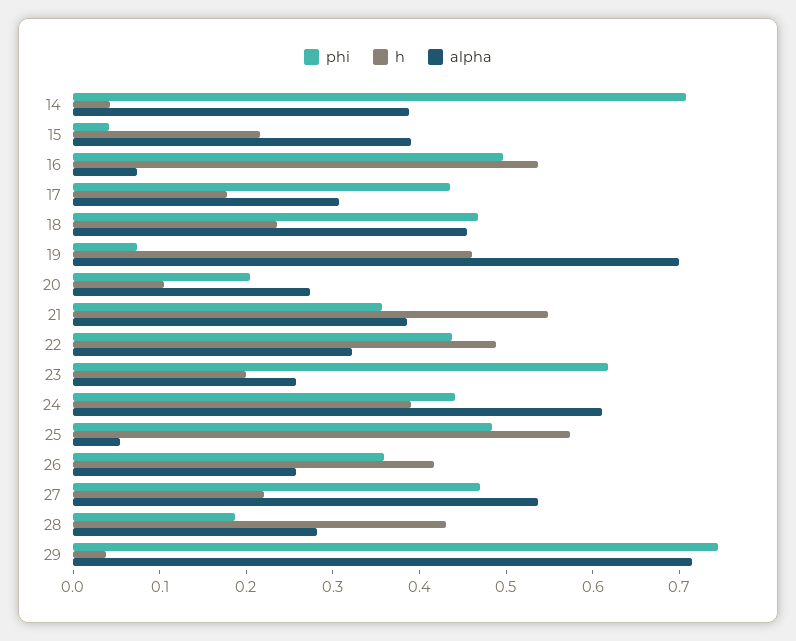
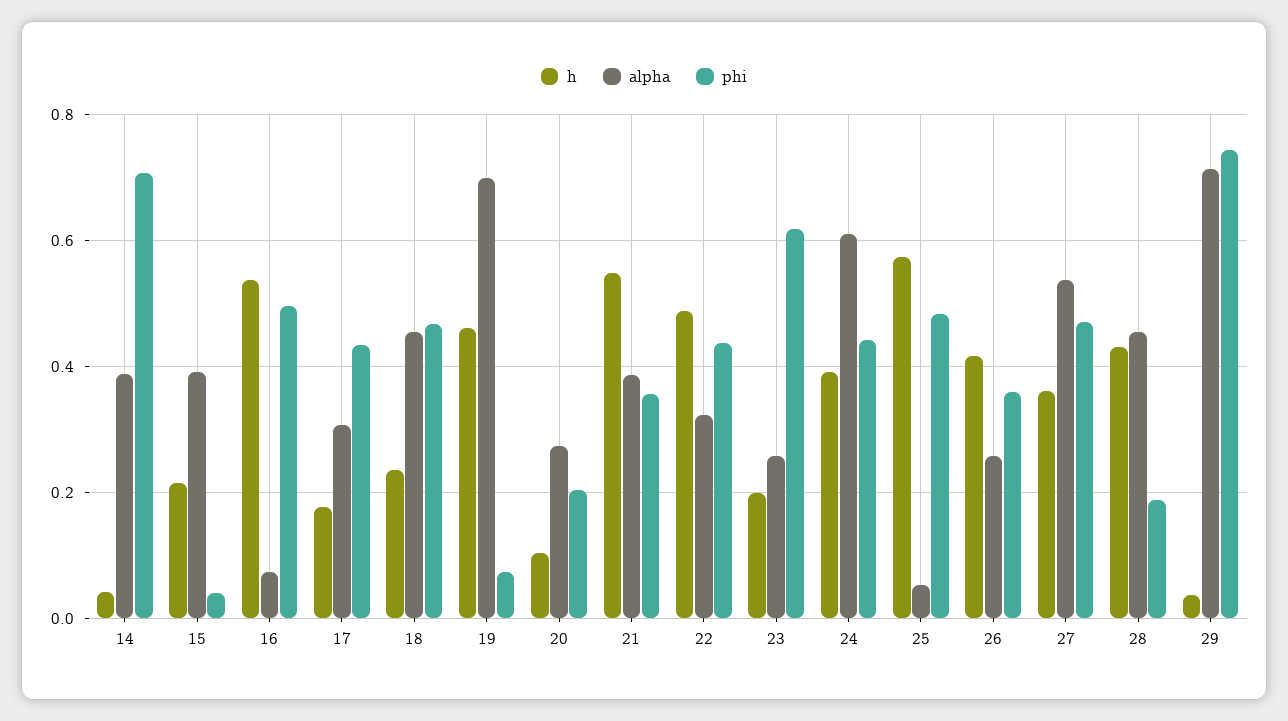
h, 27: 0.22 -> 0.36
alpha, 28: 0.28 -> 0.46

